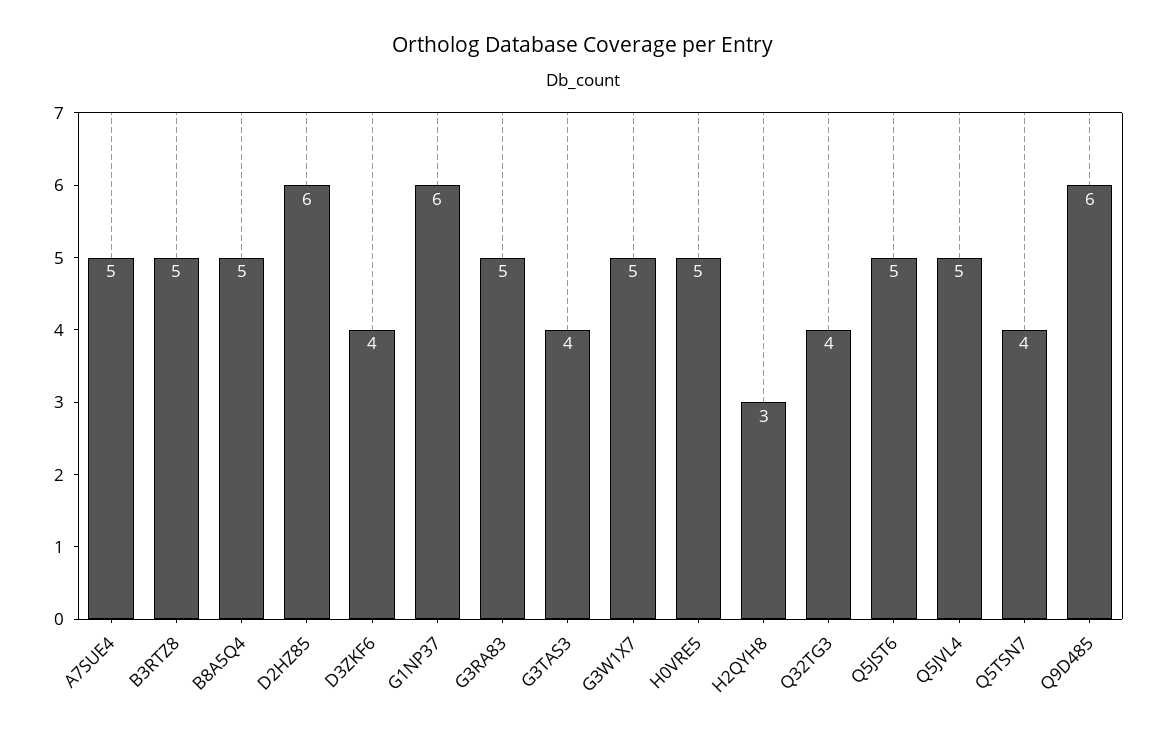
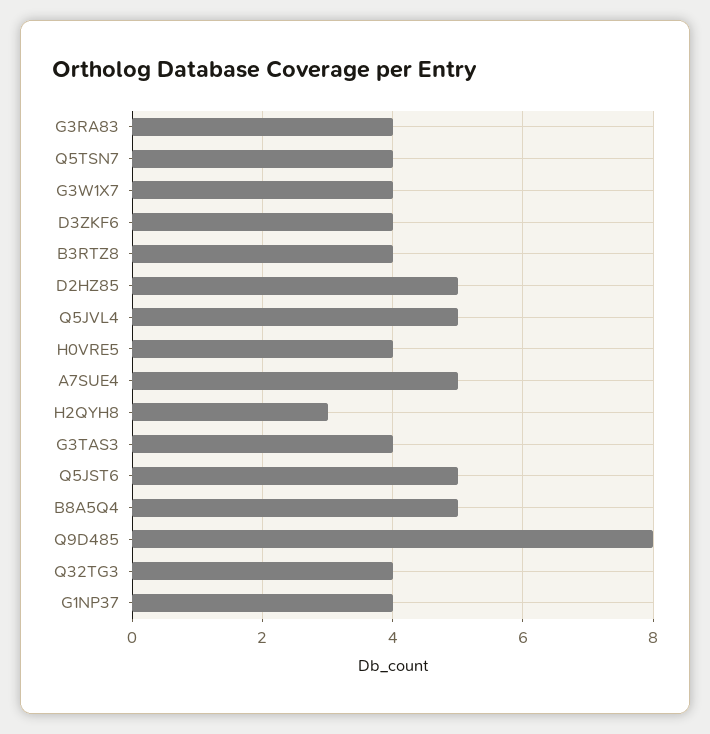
B3RTZ8: 5 -> 4
D2HZ85: 6 -> 5
G1NP37: 6 -> 4
G3RA83: 5 -> 4
G3W1X7: 5 -> 4
H0VRE5: 5 -> 4
Q9D485: 6 -> 8

